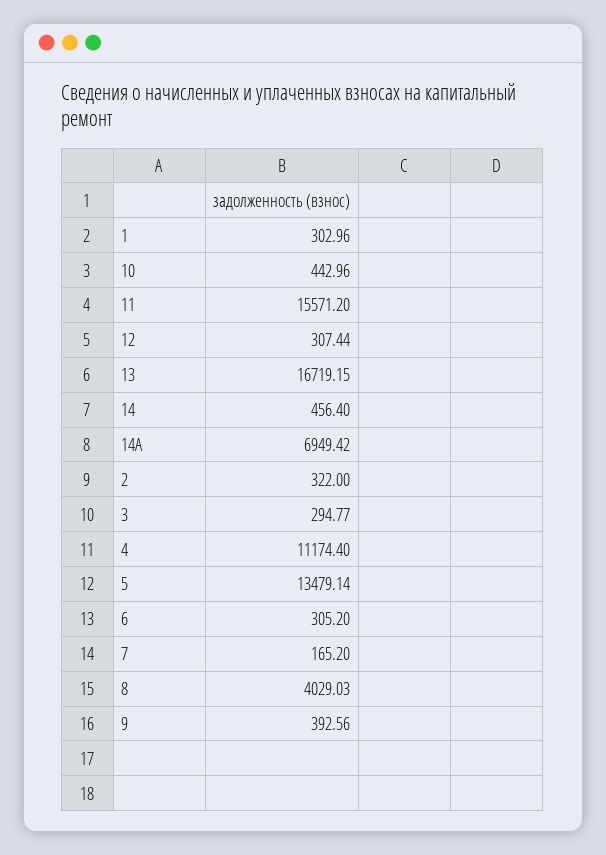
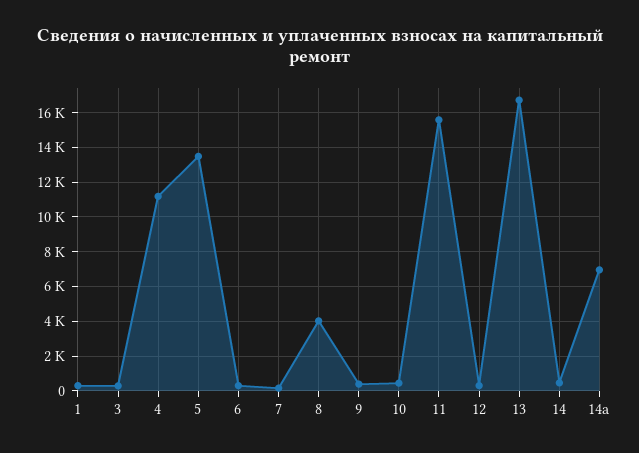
2: 322 -> none

